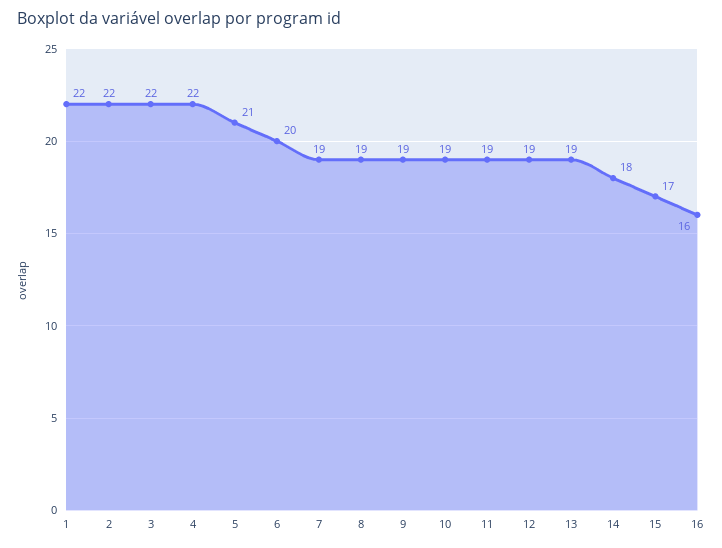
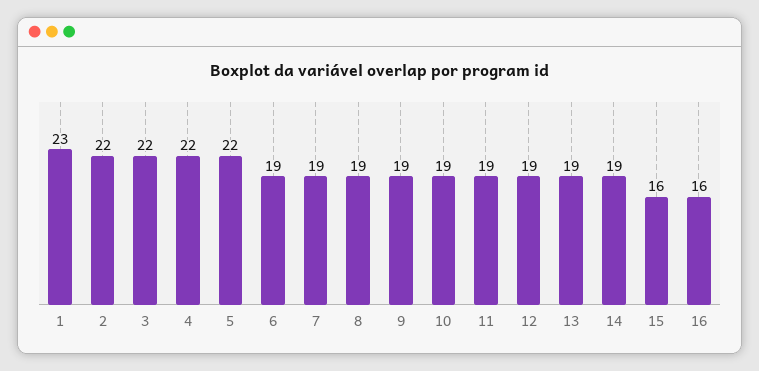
1: 22 -> 23
5: 21 -> 22
6: 20 -> 19
14: 18 -> 19
15: 17 -> 16

